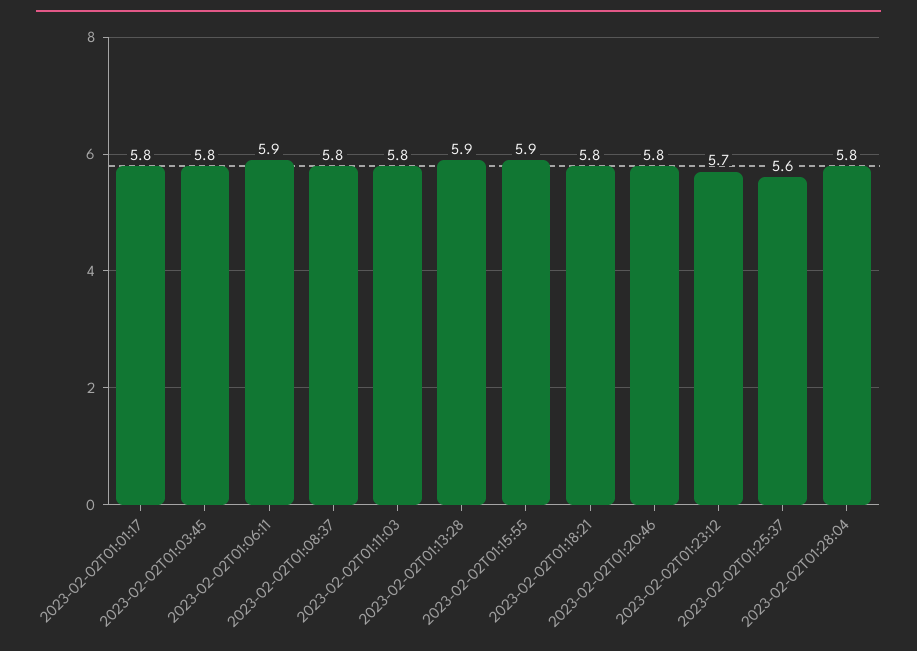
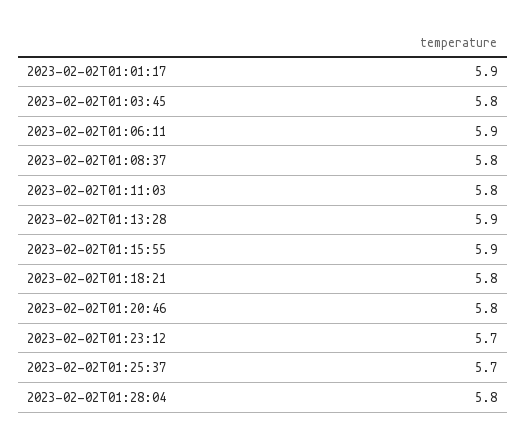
2023-02-02T01:01:17: 5.8 -> 5.9
2023-02-02T01:25:37: 5.6 -> 5.7

